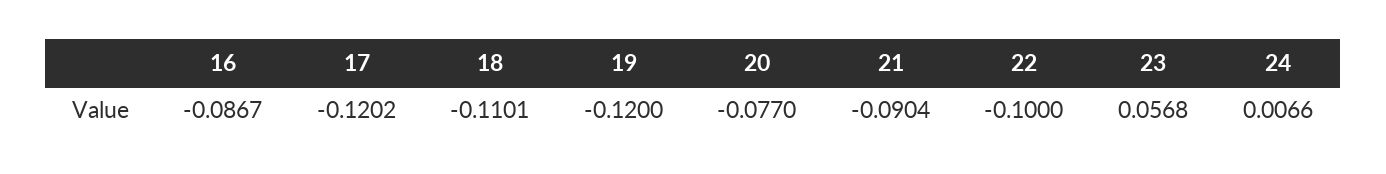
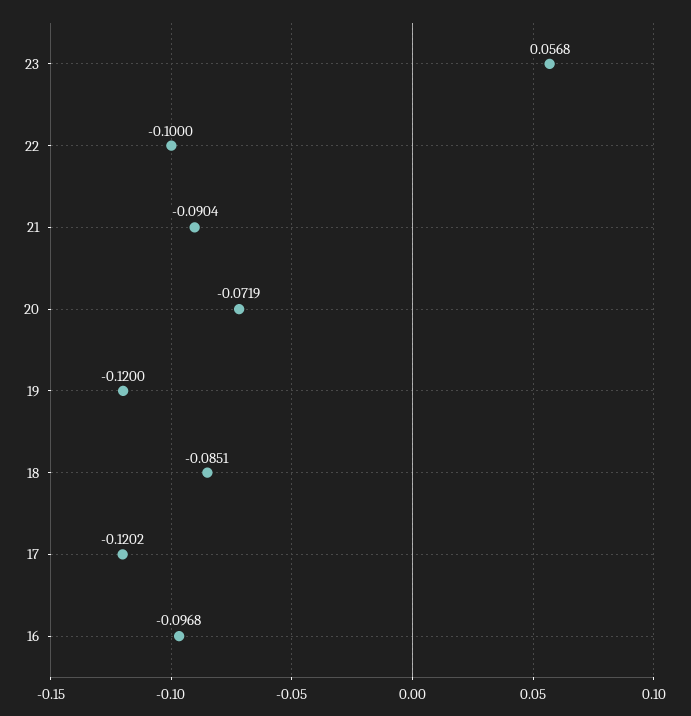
16: -0.0867 -> -0.0968
18: -0.1101 -> -0.0851
20: -0.077 -> -0.0719
24: 0.0066 -> none

